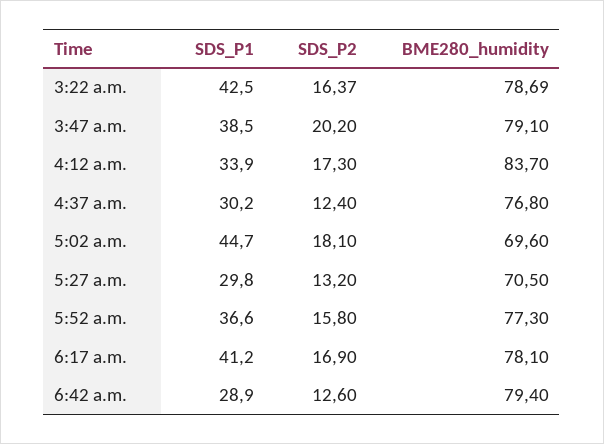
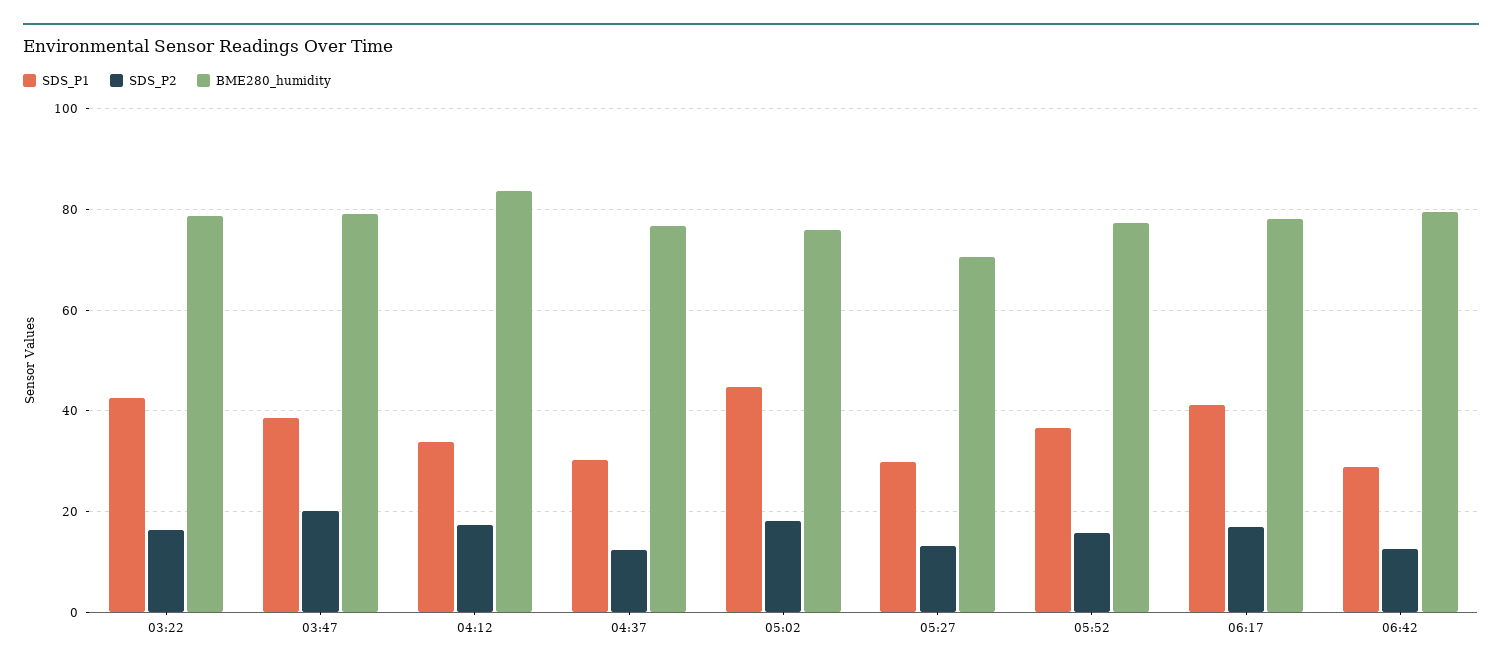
BME280_humidity, 5:02 a.m.: 69.6 -> 76

